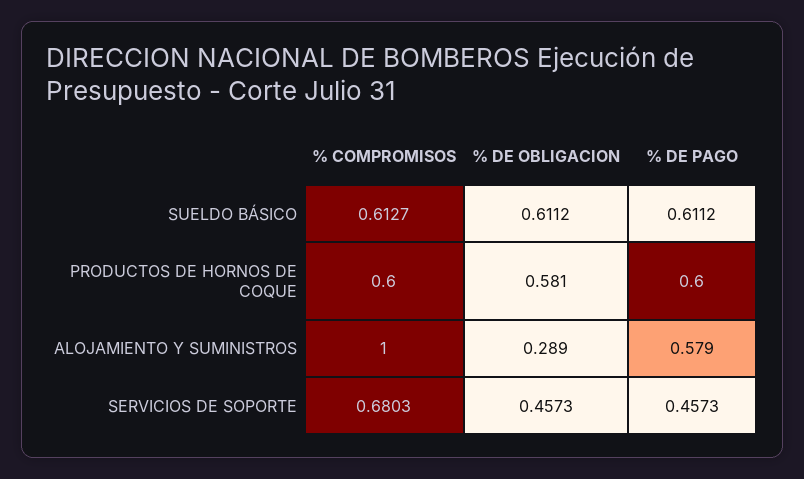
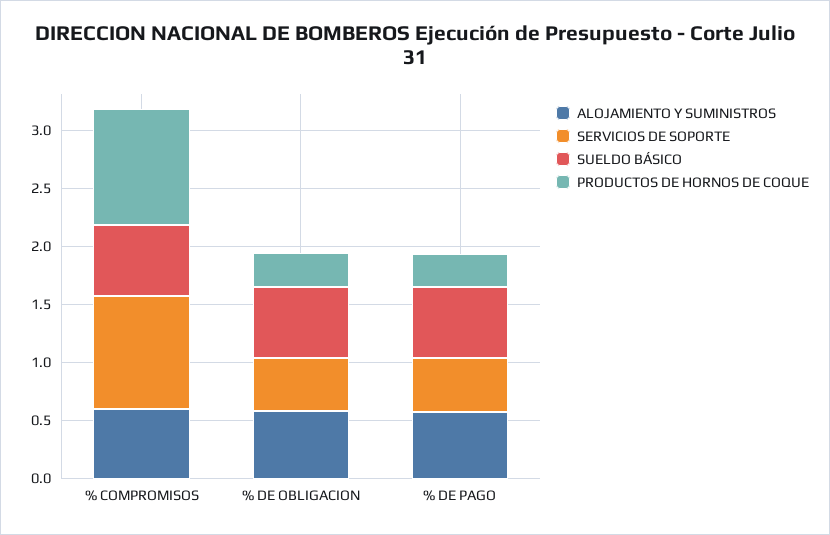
PRODUCTOS DE HORNOS DE COQUE, % COMPROMISOS: 0.6 -> 1
PRODUCTOS DE HORNOS DE COQUE, % DE OBLIGACION: 0.581 -> 0.3
PRODUCTOS DE HORNOS DE COQUE, % DE PAGO: 0.6 -> 0.3
ALOJAMIENTO Y SUMINISTROS, % COMPROMISOS: 1 -> 0.6
ALOJAMIENTO Y SUMINISTROS, % DE OBLIGACION: 0.289 -> 0.6
SERVICIOS DE SOPORTE, % COMPROMISOS: 0.6803 -> 1

